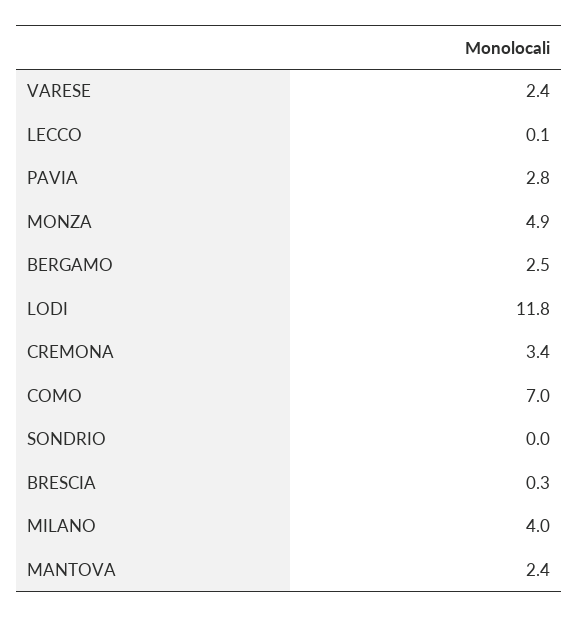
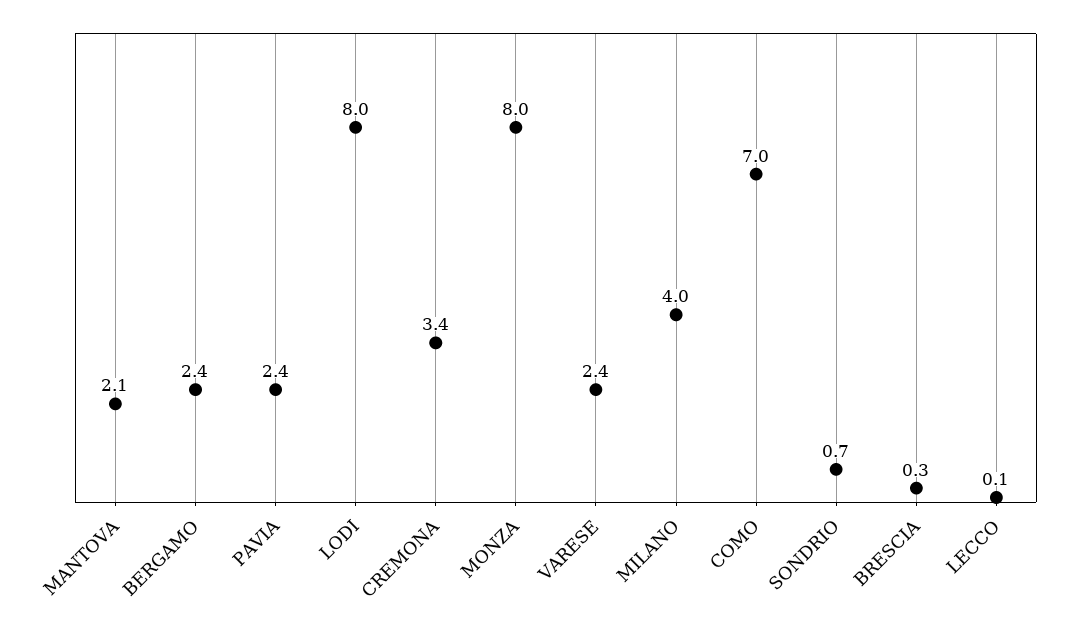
PAVIA: 2.8 -> 2.4
MONZA: 4.9 -> 8
BERGAMO: 2.5 -> 2.4
LODI: 11.8 -> 8
SONDRIO: 0 -> 0.7
MANTOVA: 2.4 -> 2.1

